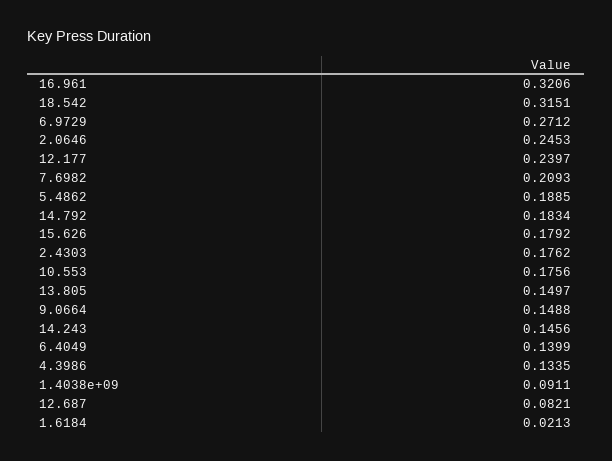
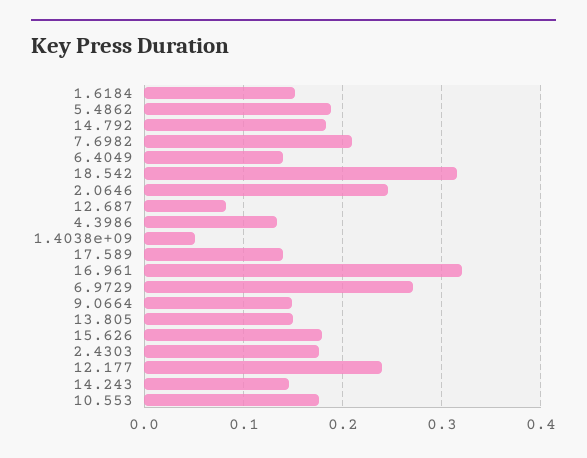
1.4038e+09: 0.0911 -> 0.05
1.6184: 0.0213 -> 0.15
17.589: none -> 0.14

